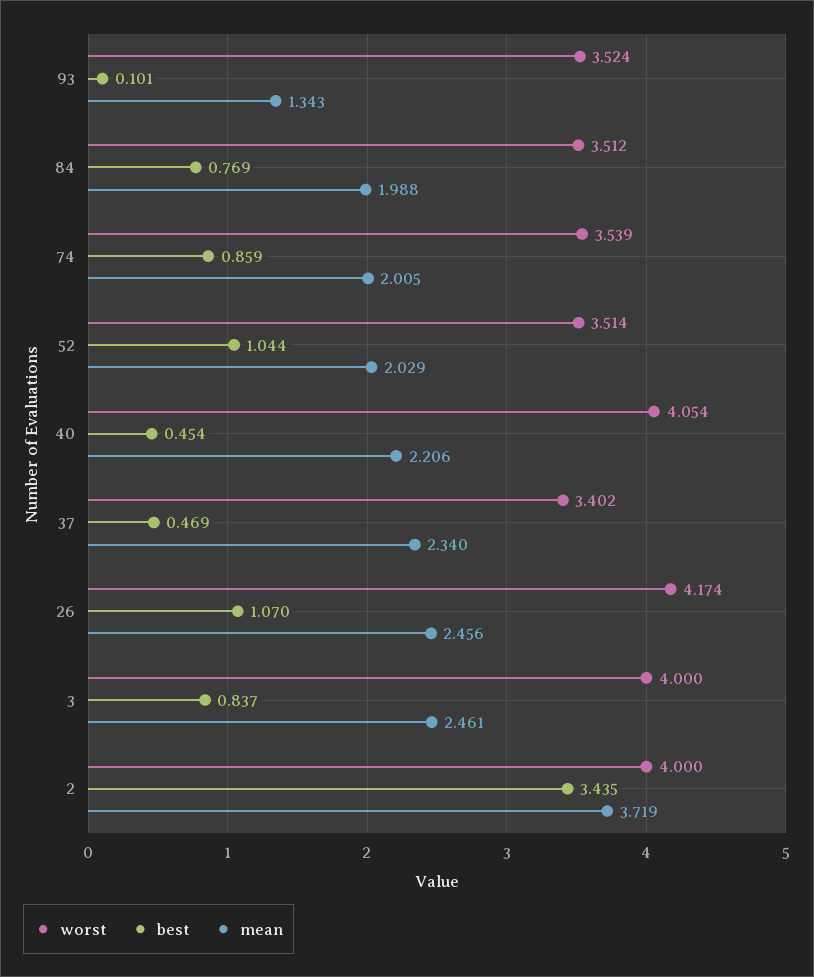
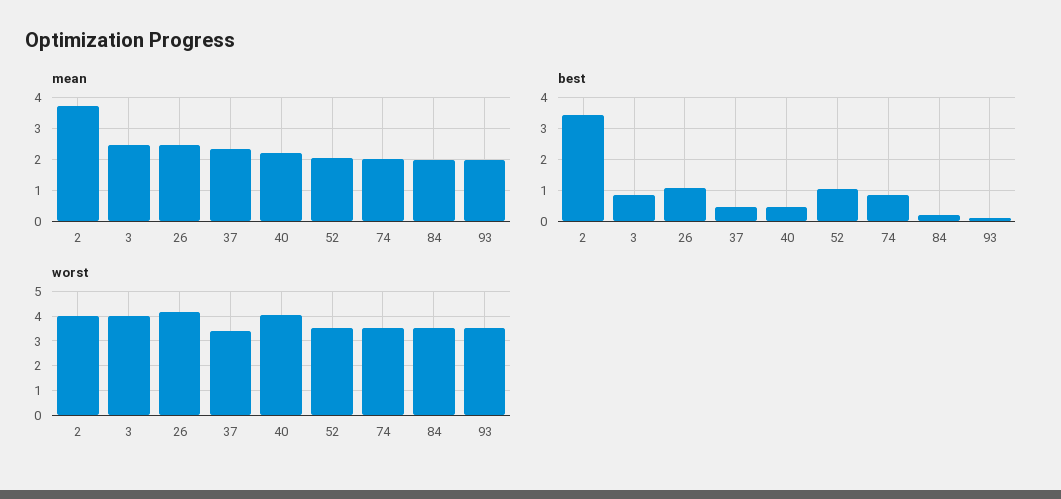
mean, 93: 1.343 -> 2
best, 84: 0.769 -> 0.2

